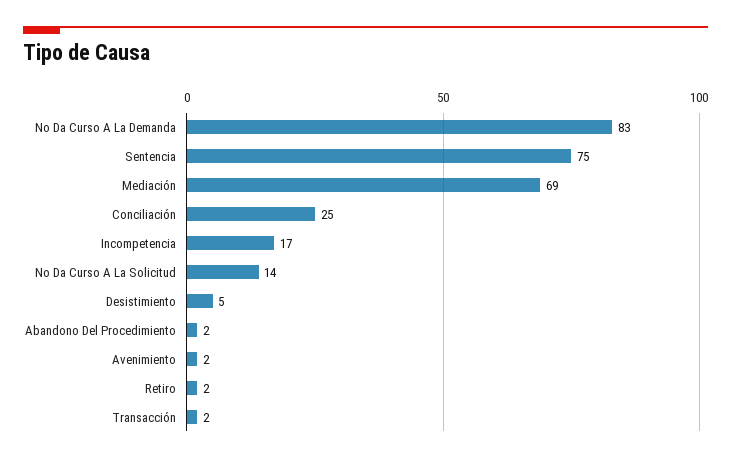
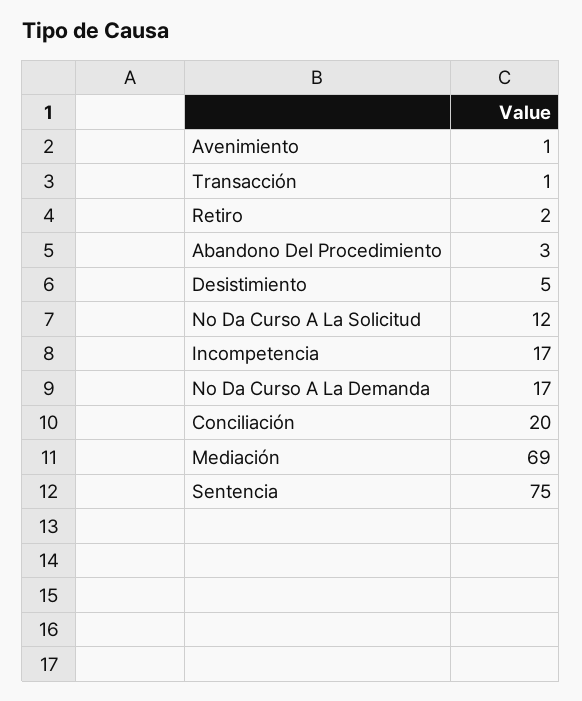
No Da Curso A La Demanda: 83 -> 17
Conciliación: 25 -> 20
No Da Curso A La Solicitud: 14 -> 12
Abandono Del Procedimiento: 2 -> 3
Avenimiento: 2 -> 1
Transacción: 2 -> 1

